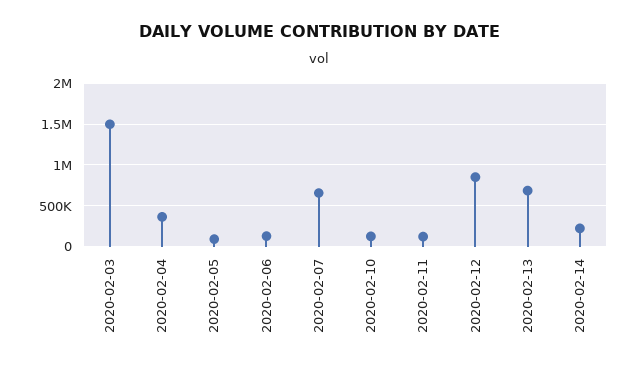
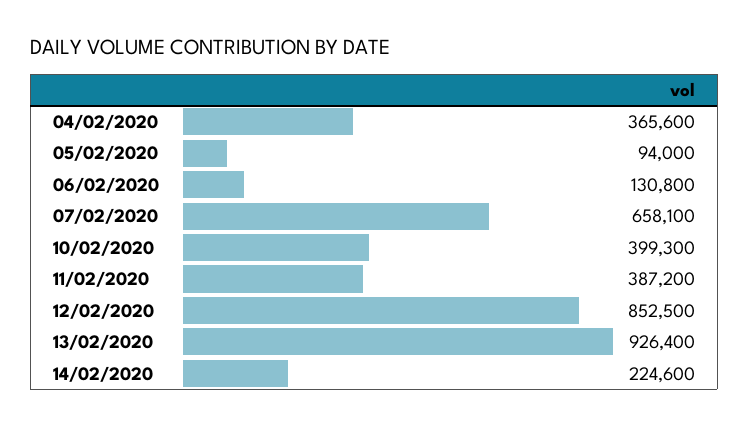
2020-02-03: 1500000 -> none
2020-02-10: 100000 -> 399300
2020-02-11: 100000 -> 387200
2020-02-13: 700000 -> 926400

